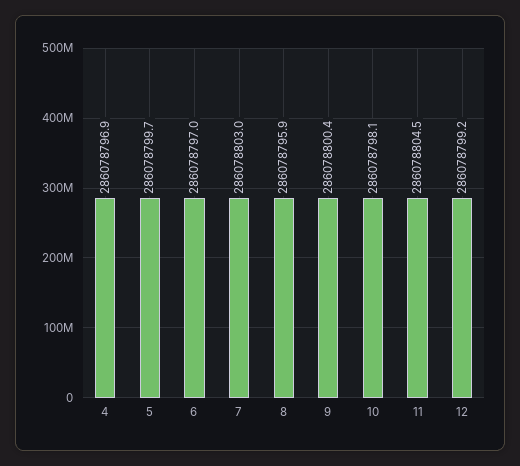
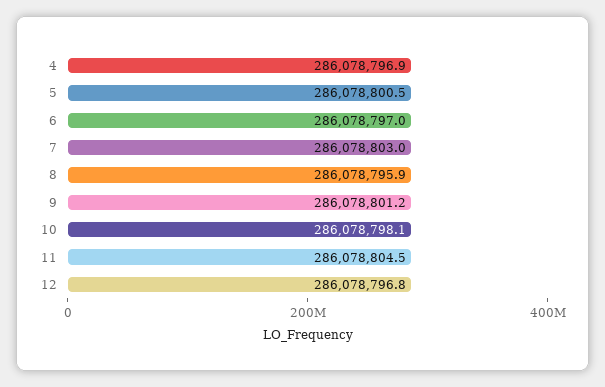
5: 286078799.7 -> 286078800.5
9: 286078800.4 -> 286078801.2
12: 286078799.2 -> 286078796.8

